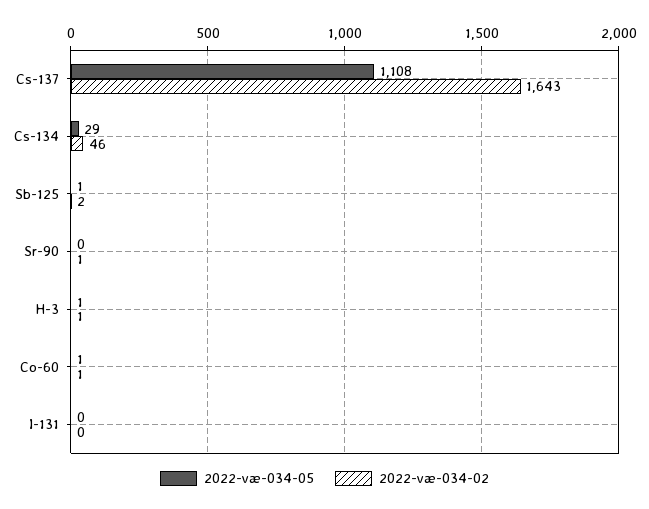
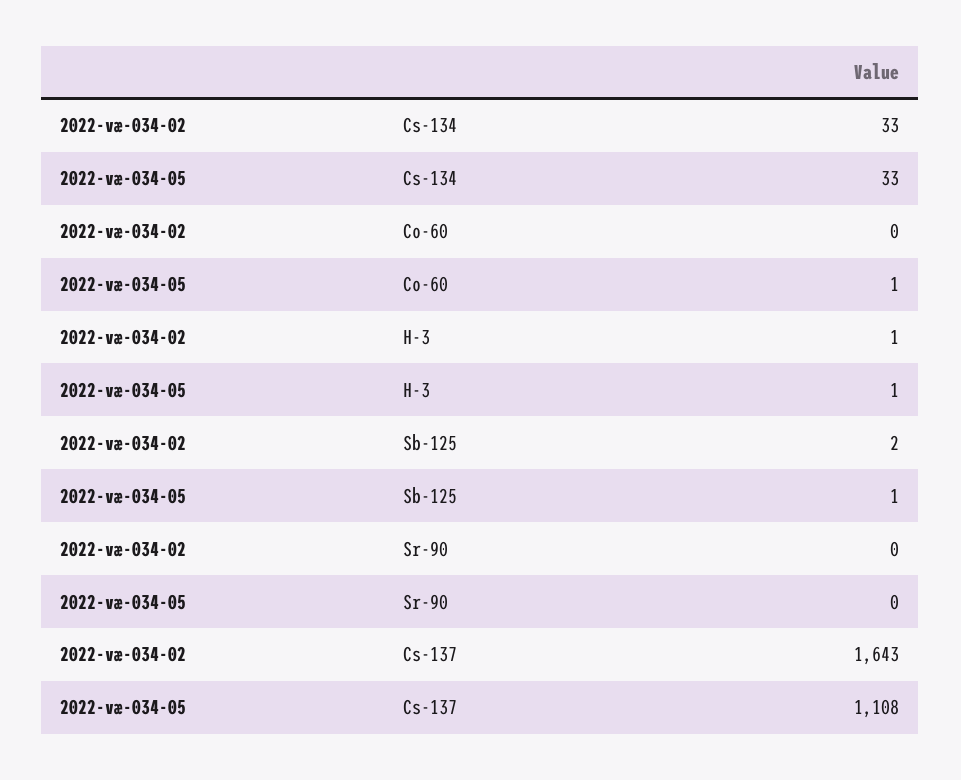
2022-væ-034-05, Cs-134: 29 -> 33
2022-væ-034-02, Cs-134: 46 -> 33
2022-væ-034-02, Sr-90: 1 -> 0
2022-væ-034-02, Co-60: 1 -> 0
2022-væ-034-05, I-131: 0 -> none
2022-væ-034-02, I-131: 0 -> none

